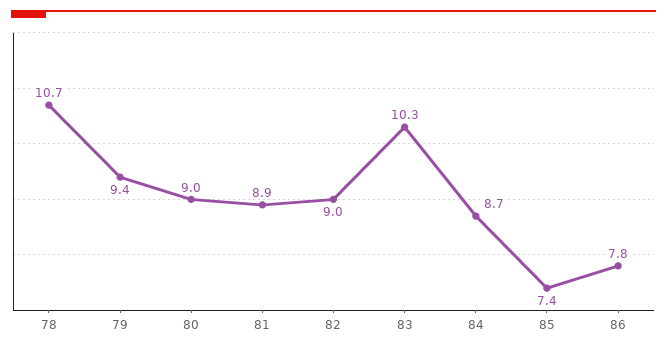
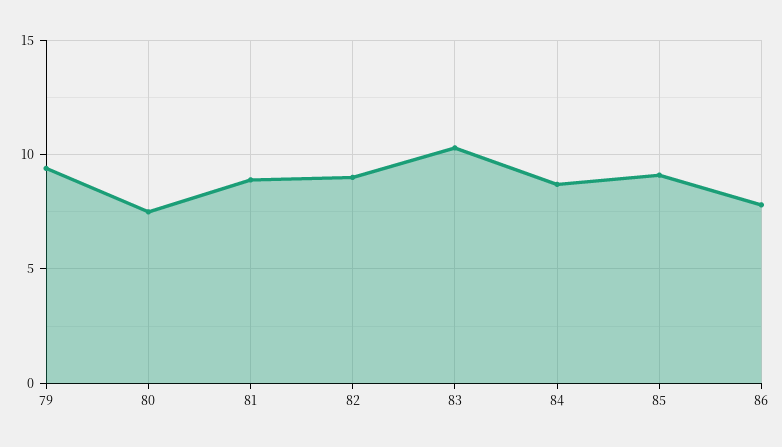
78: 10.7 -> none
80: 9 -> 7.5
85: 7.4 -> 9

